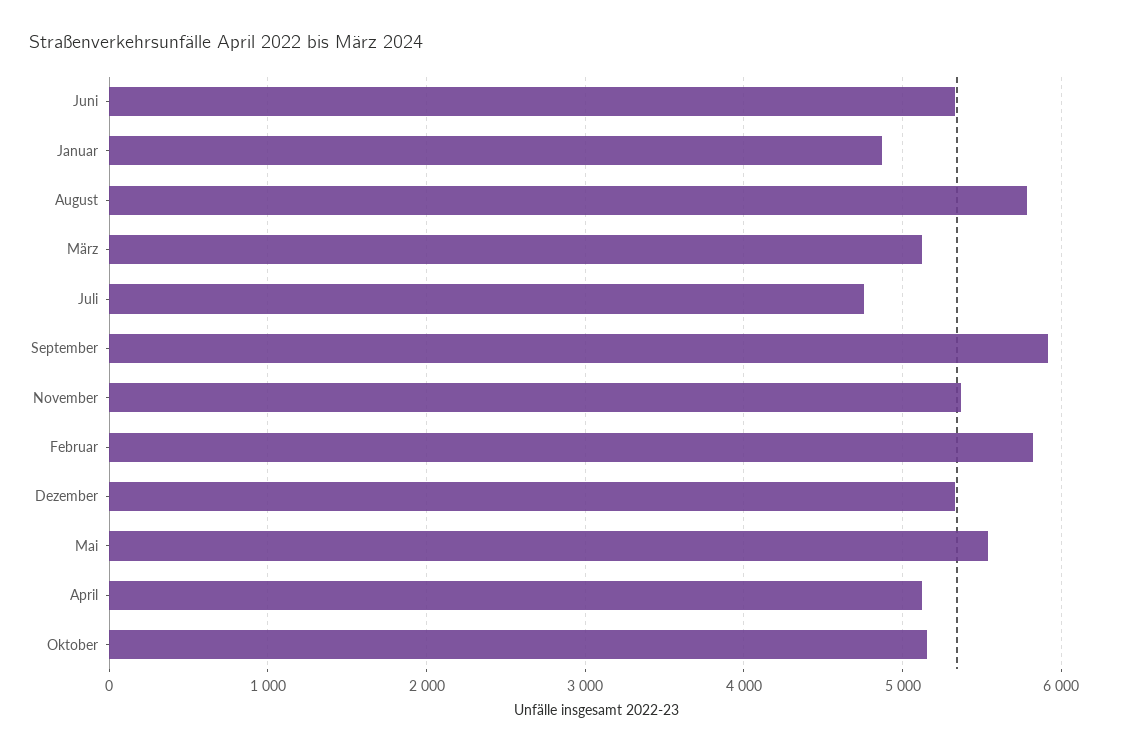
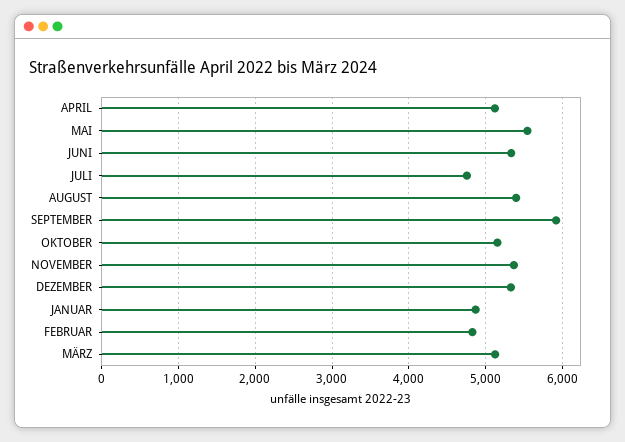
August: 5800 -> 5400
Februar: 5800 -> 4800

